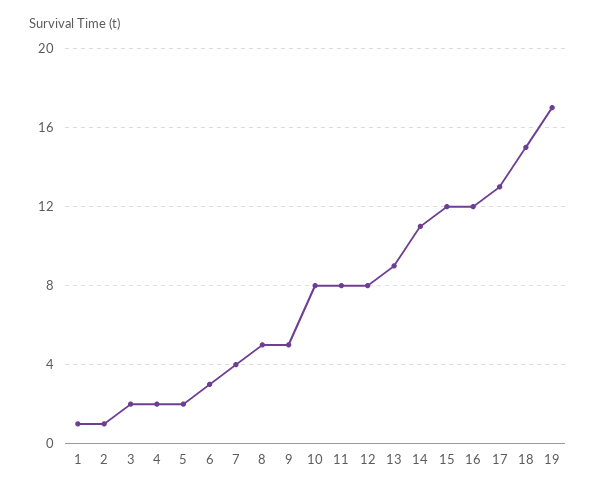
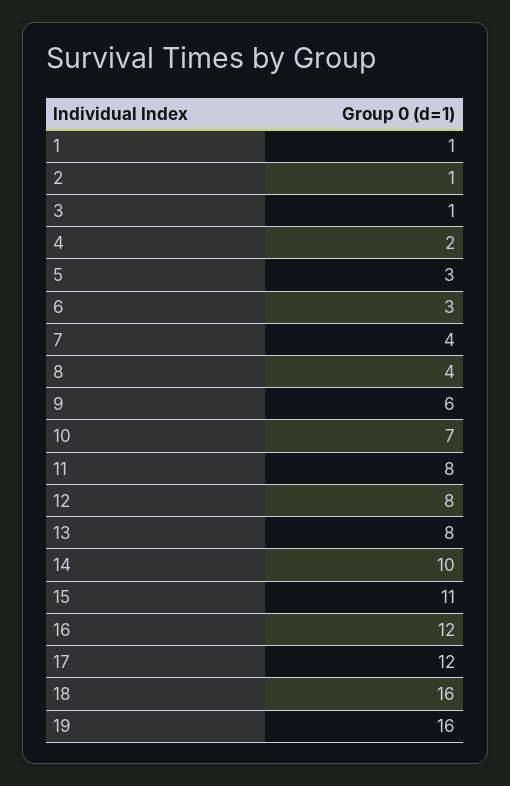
3: 2 -> 1
5: 2 -> 3
8: 5 -> 4
9: 5 -> 6
10: 8 -> 7
13: 9 -> 8
14: 11 -> 10
15: 12 -> 11
17: 13 -> 12
18: 15 -> 16
19: 17 -> 16

